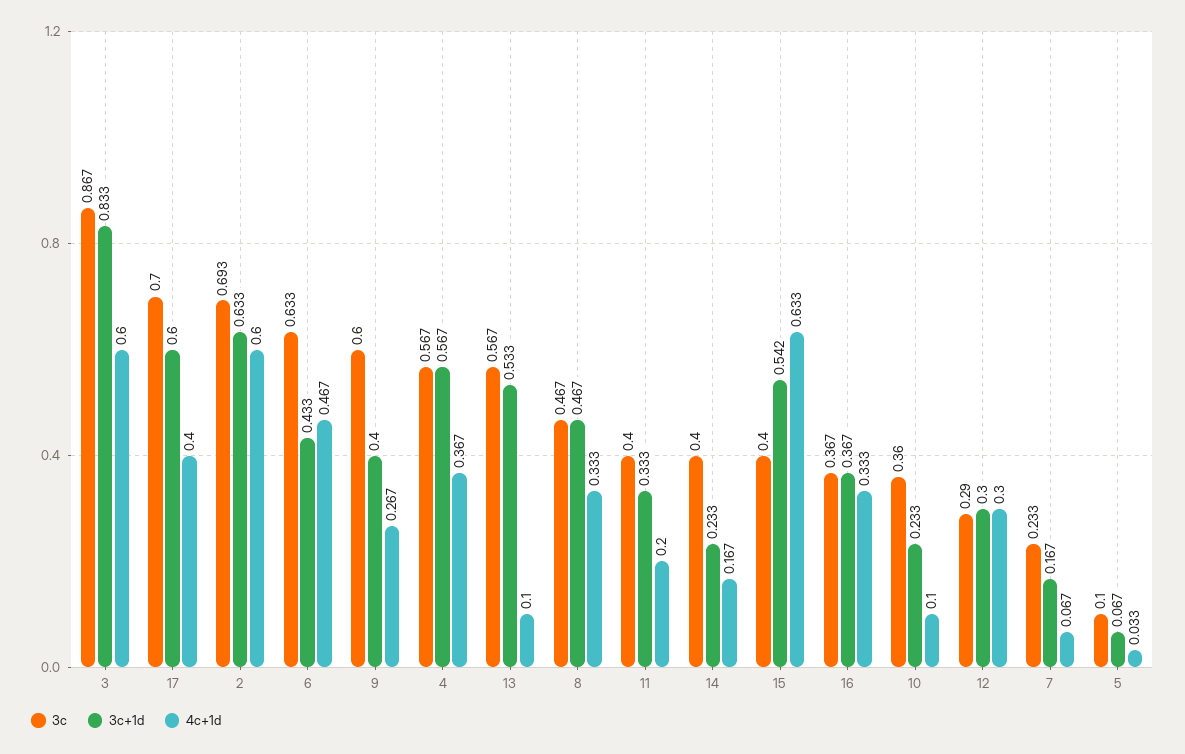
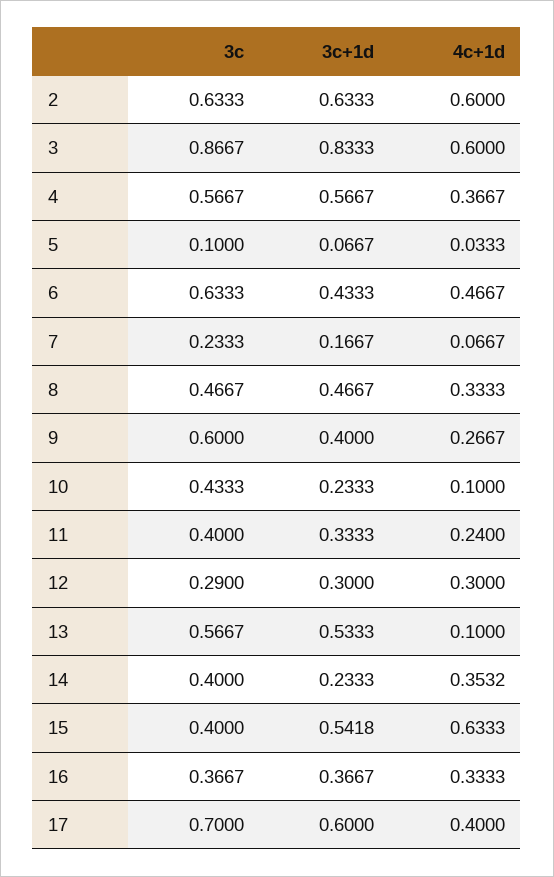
3c, 2: 0.693 -> 0.6333
4c+1d, 11: 0.2 -> 0.24
4c+1d, 14: 0.167 -> 0.3532
3c, 10: 0.36 -> 0.4333

